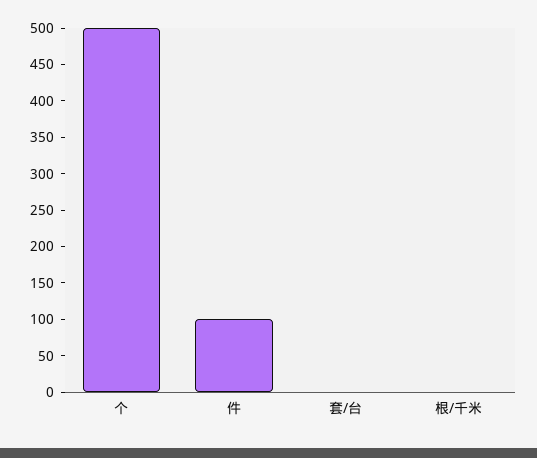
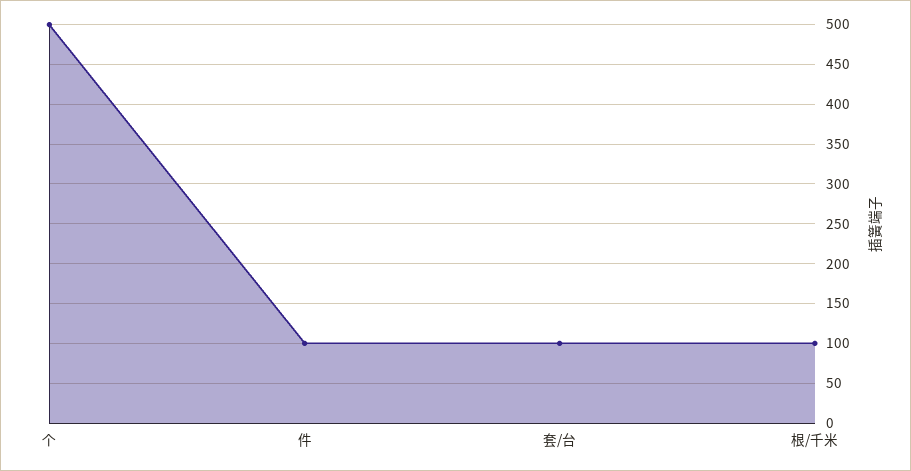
套/台: 0 -> 100
根/千米: 0 -> 100

